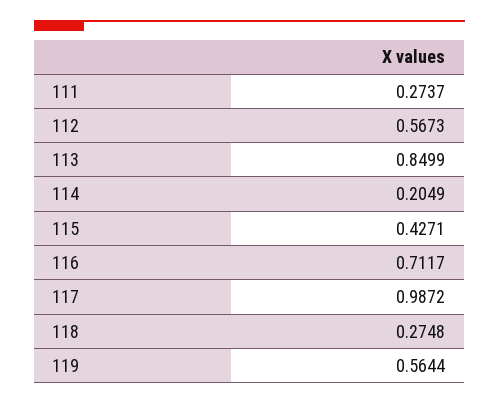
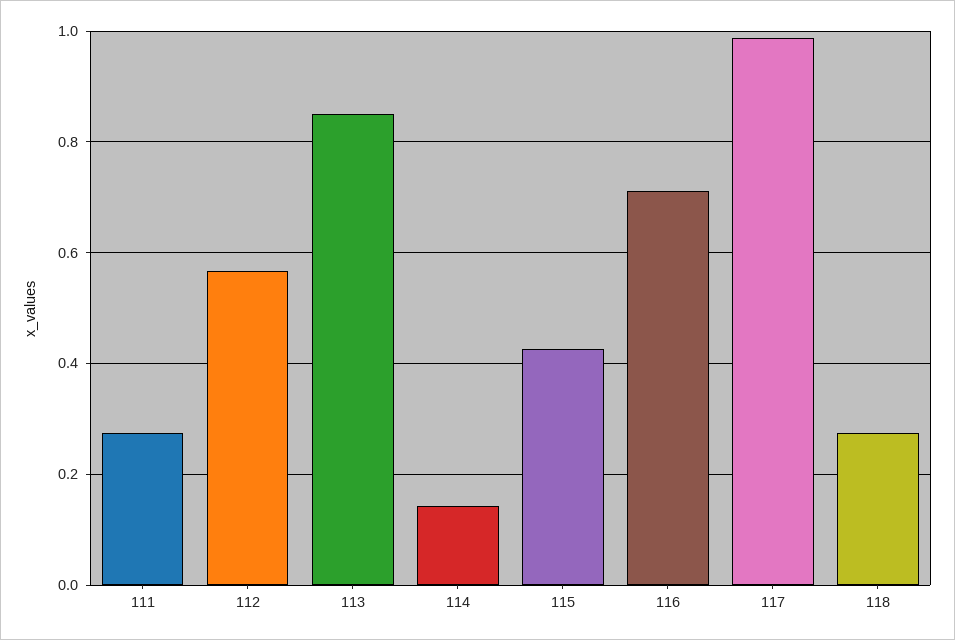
114: 0.2049 -> 0.14
119: 0.5644 -> none

